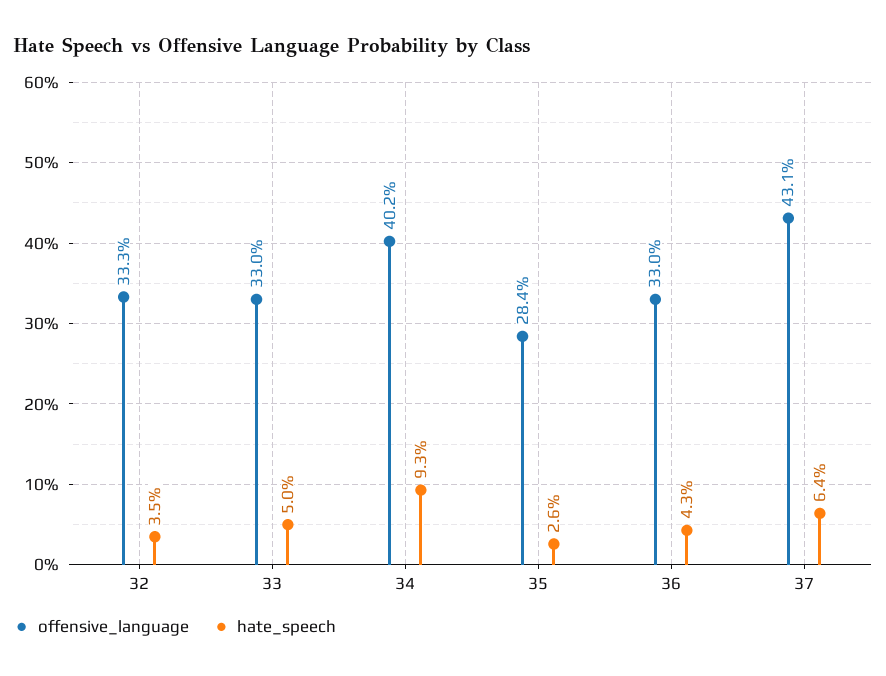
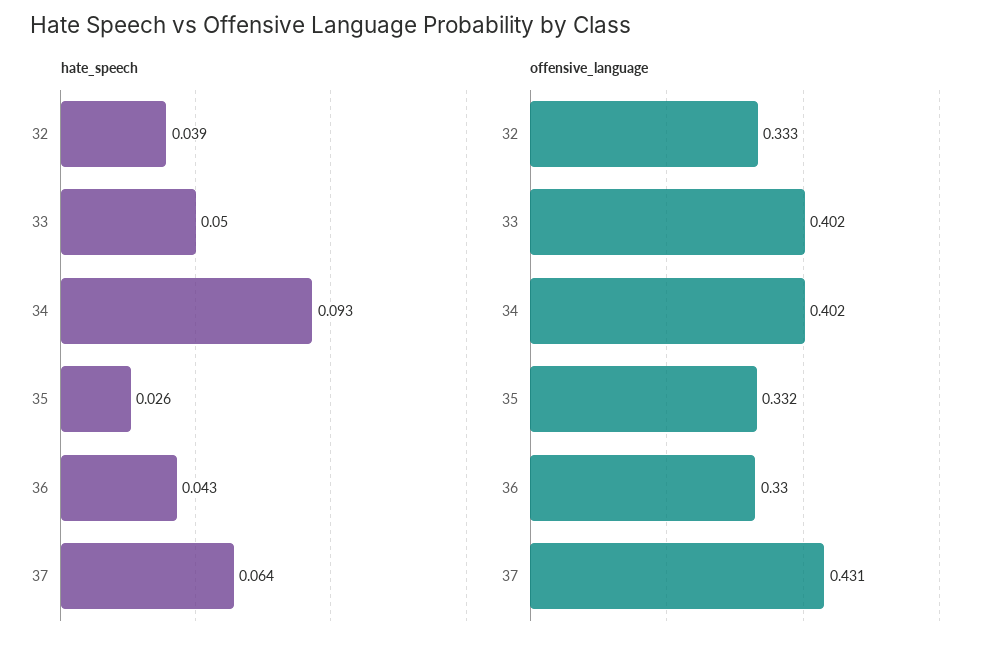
hate_speech, 32: 0.035 -> 0.039
offensive_language, 33: 0.33 -> 0.402
offensive_language, 35: 0.284 -> 0.332

